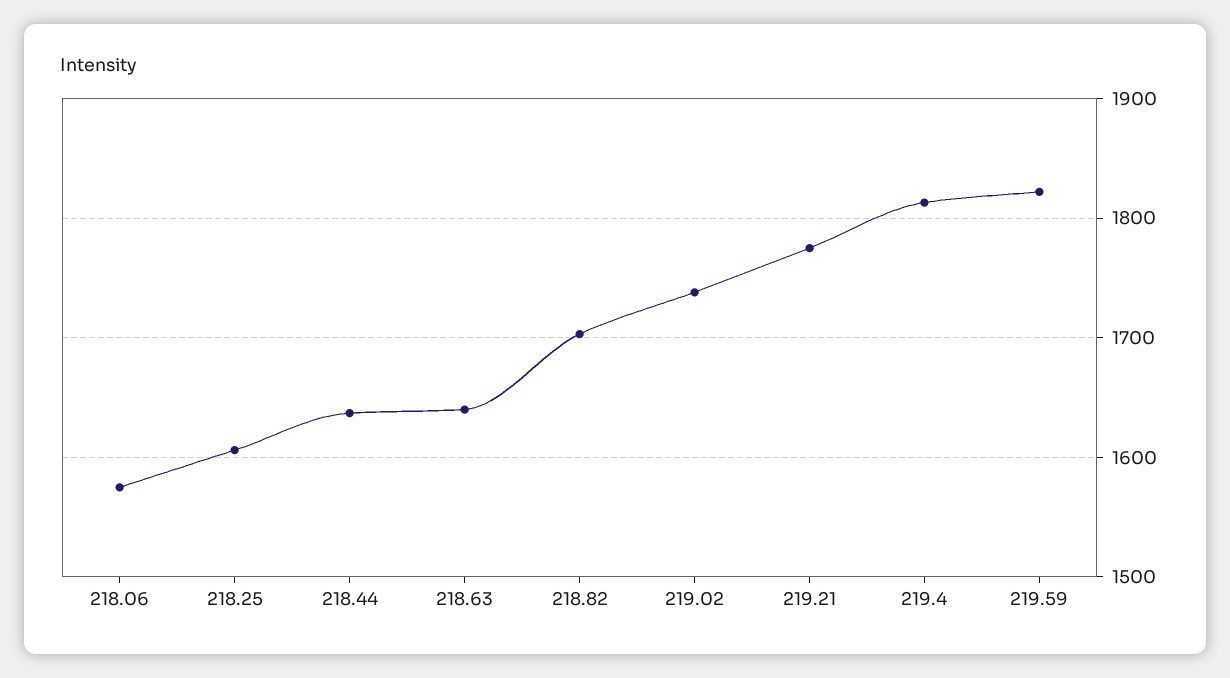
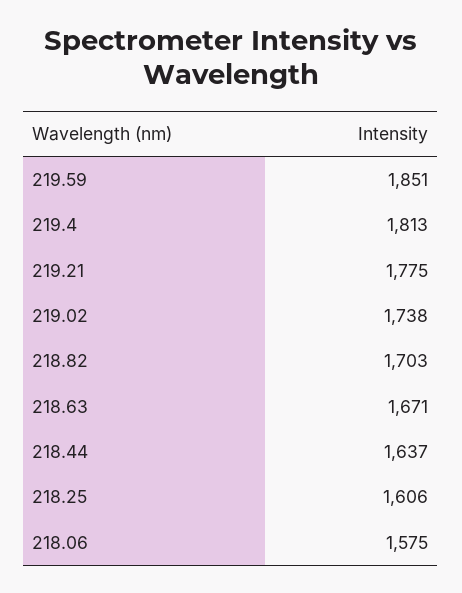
218.63: 1640 -> 1671
219.59: 1820 -> 1851

